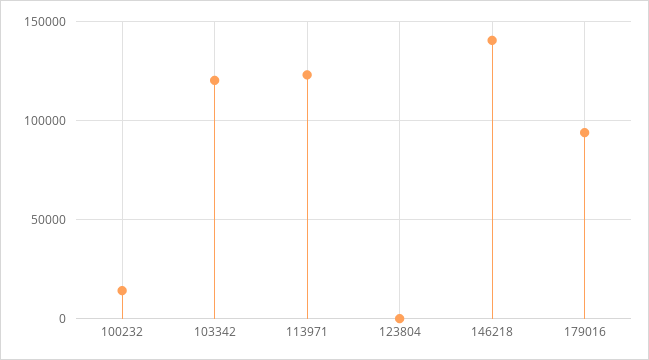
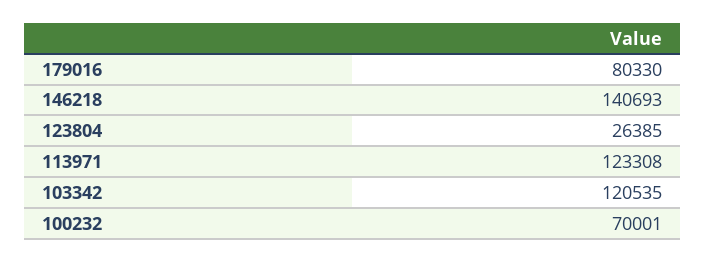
100232: 15000 -> 70001
123804: 0 -> 26385
179016: 95000 -> 80330

